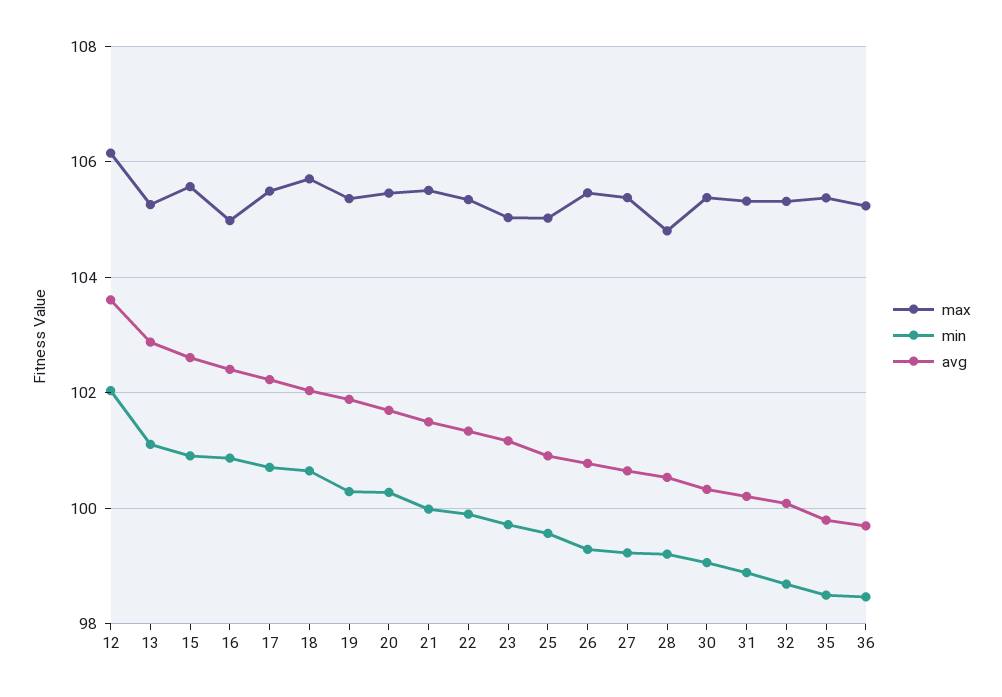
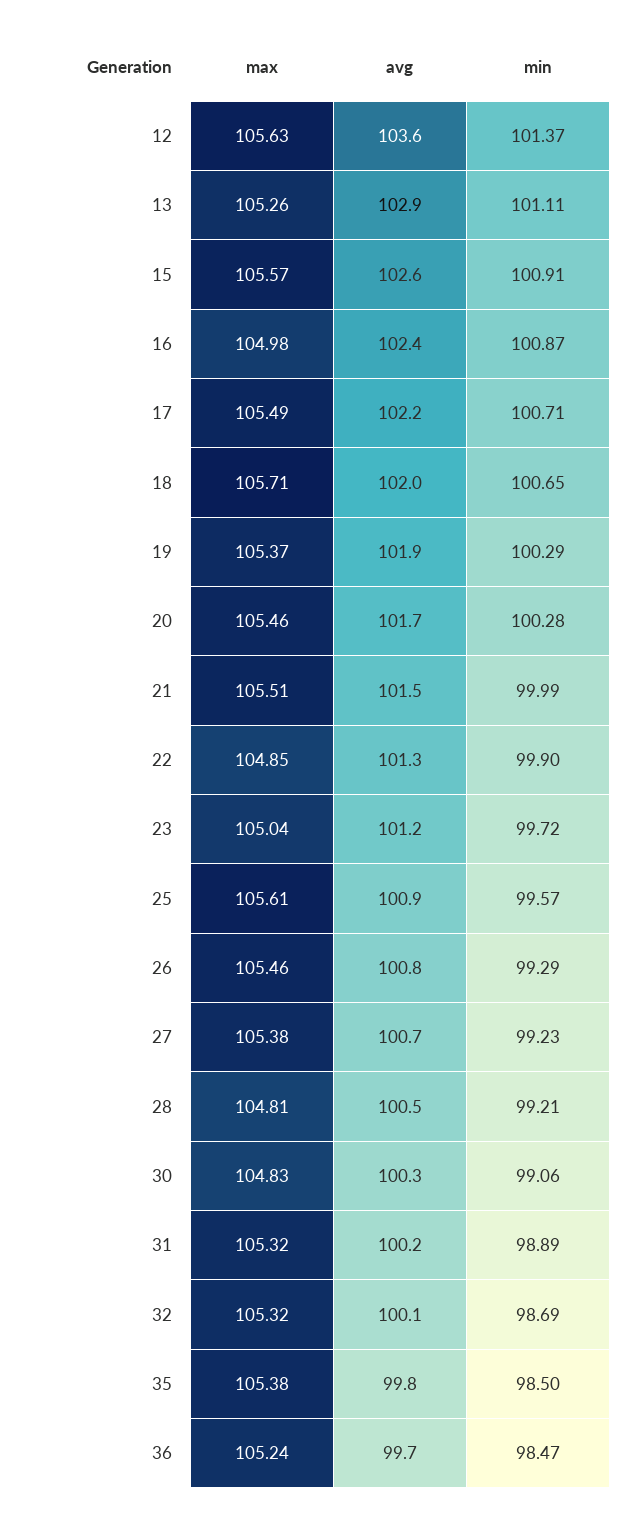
max, 12: 106.2 -> 105.63
min, 12: 102 -> 101.37
max, 22: 105.4 -> 104.85
max, 25: 105 -> 105.61
max, 30: 105.4 -> 104.83

